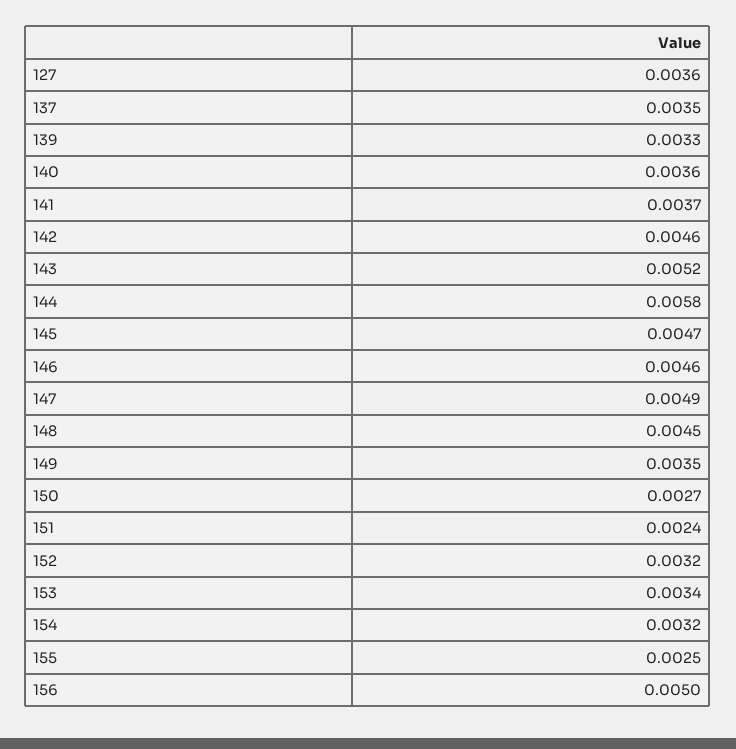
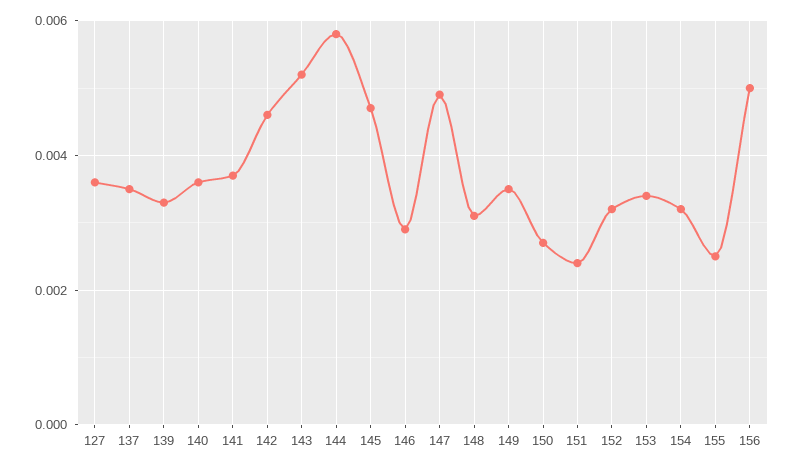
146: 0.0046 -> 0.003
148: 0.0045 -> 0.003

